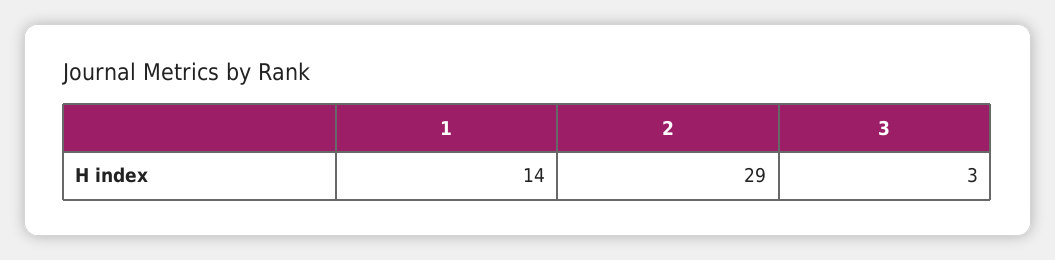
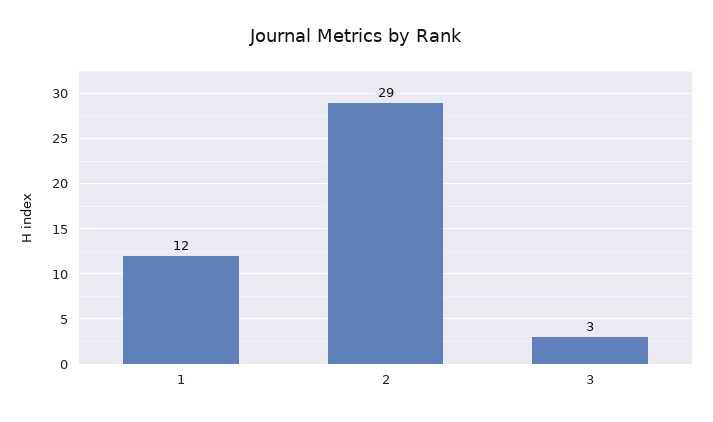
1: 14 -> 12

